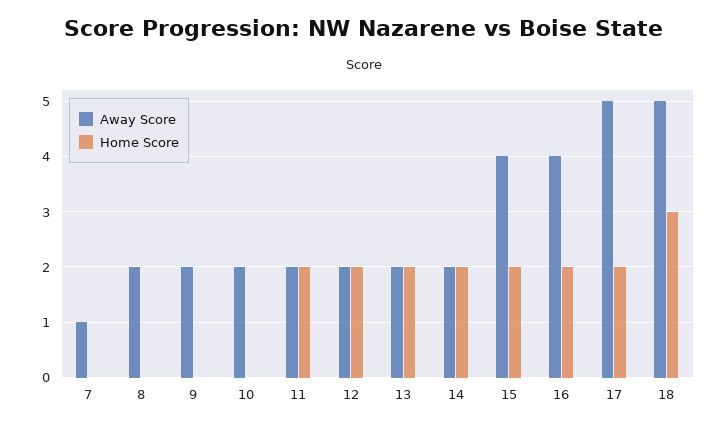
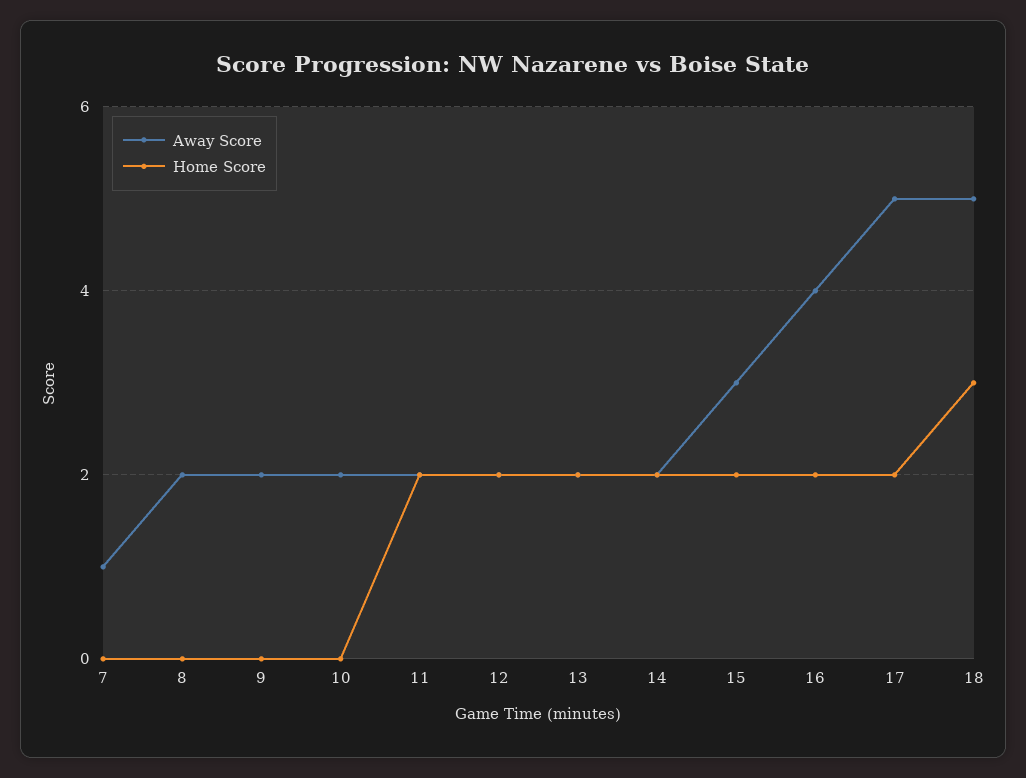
Away Score, 15: 4 -> 3

